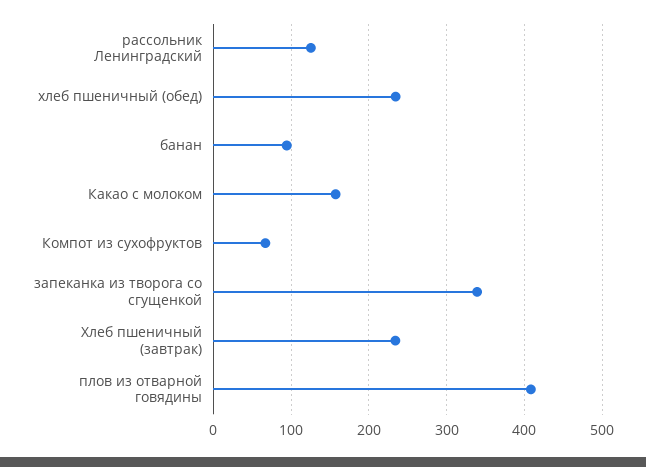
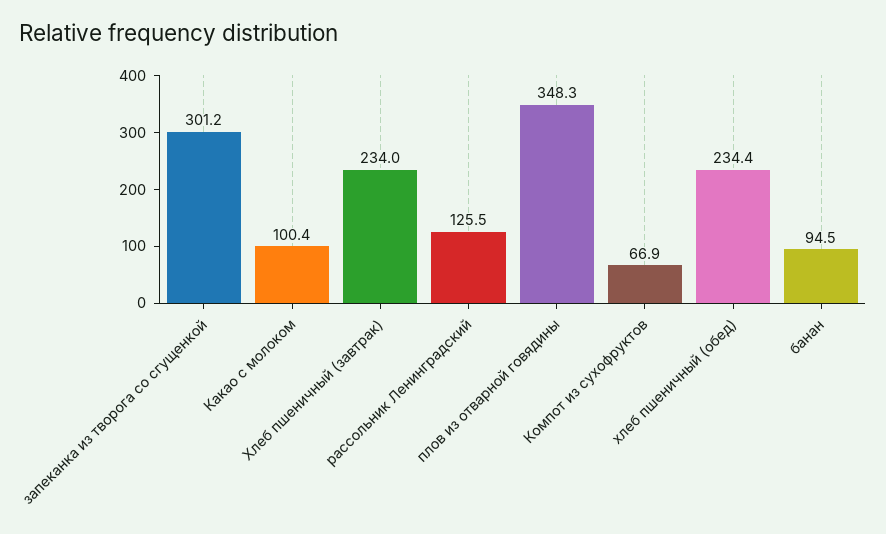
Какао с молоком: 160 -> 100.4
запеканка из творога со сгущенкой: 340 -> 301.2
плов из отварной говядины: 410 -> 348.3

